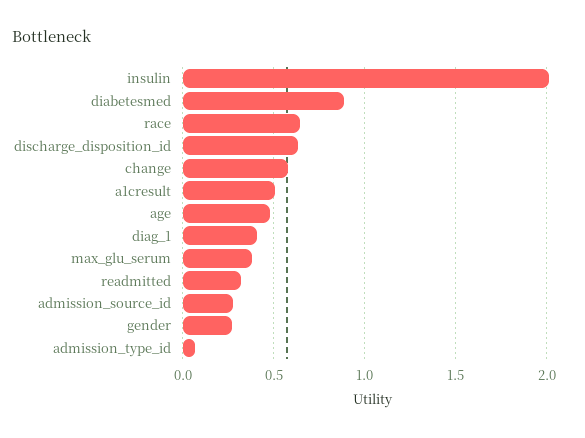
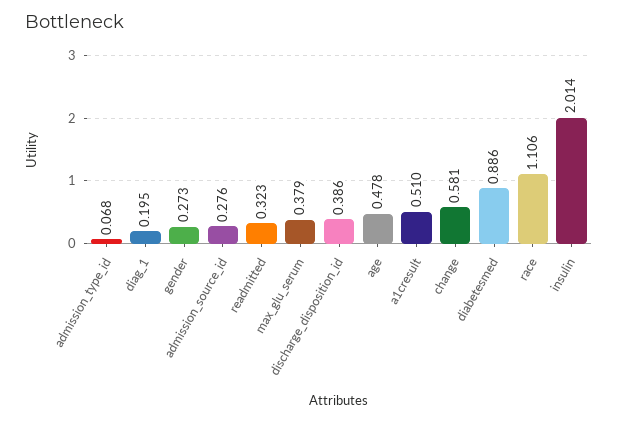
race: 0.65 -> 1.106
discharge_disposition_id: 0.65 -> 0.386
diag_1: 0.4 -> 0.195

